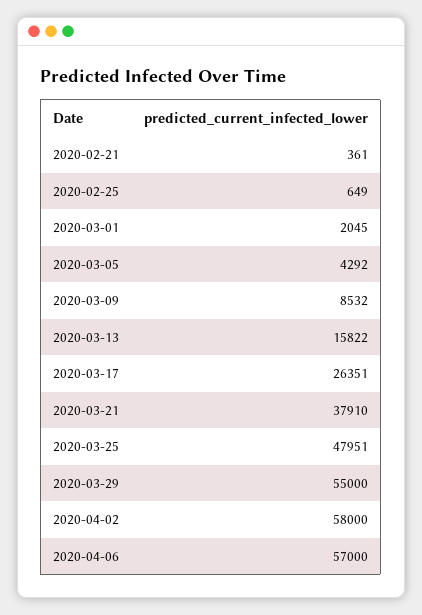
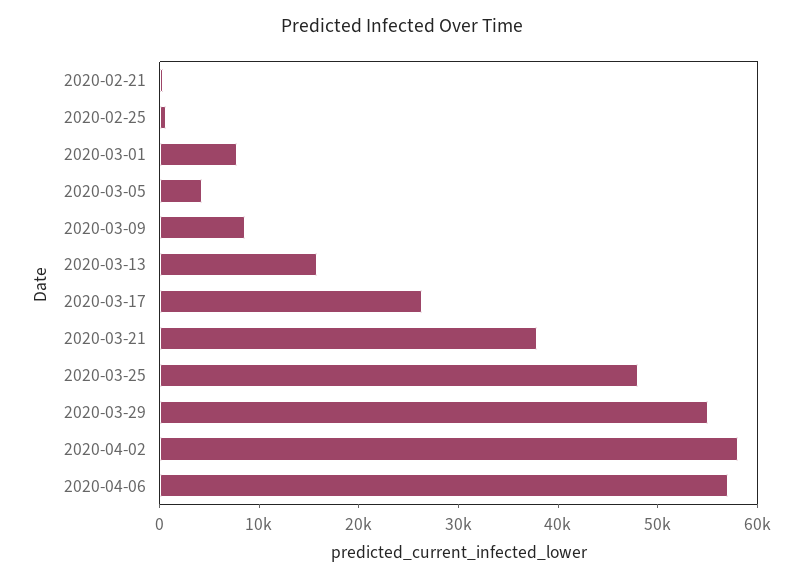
2020-03-01: 2045 -> 8000

